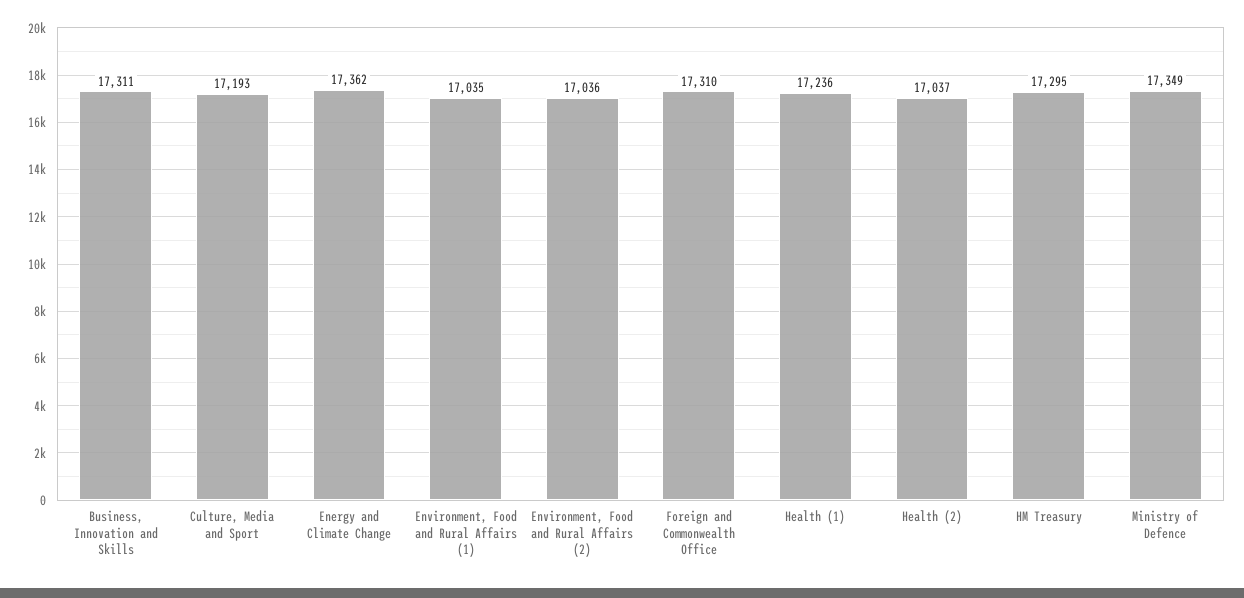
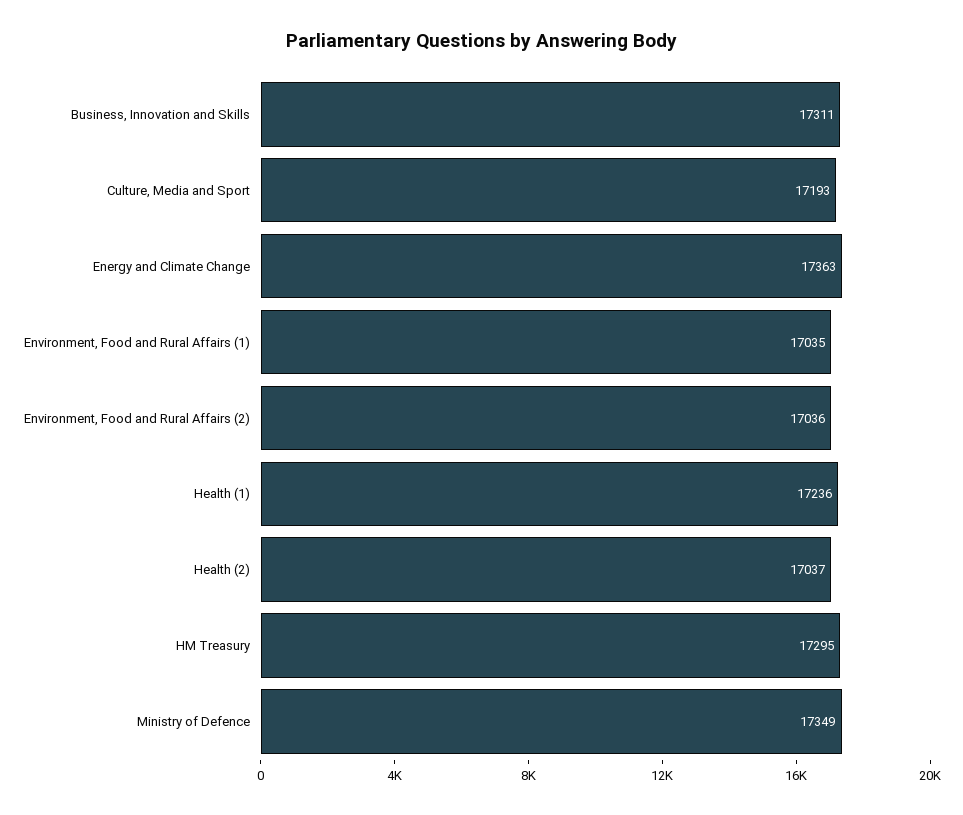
Energy and Climate Change: 17362 -> 17363
Foreign and Commonwealth Office: 17310 -> none

